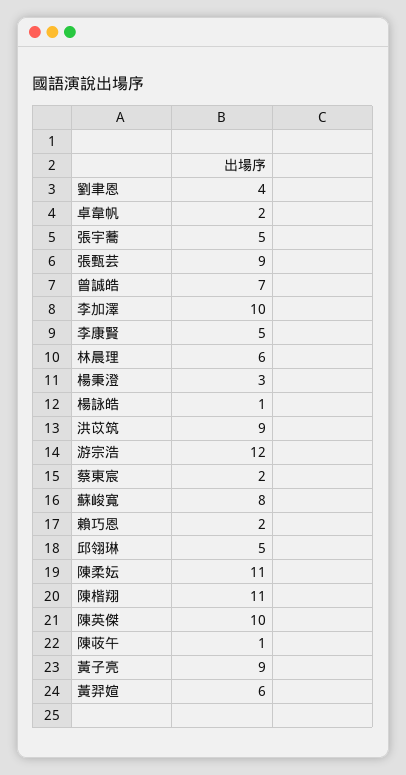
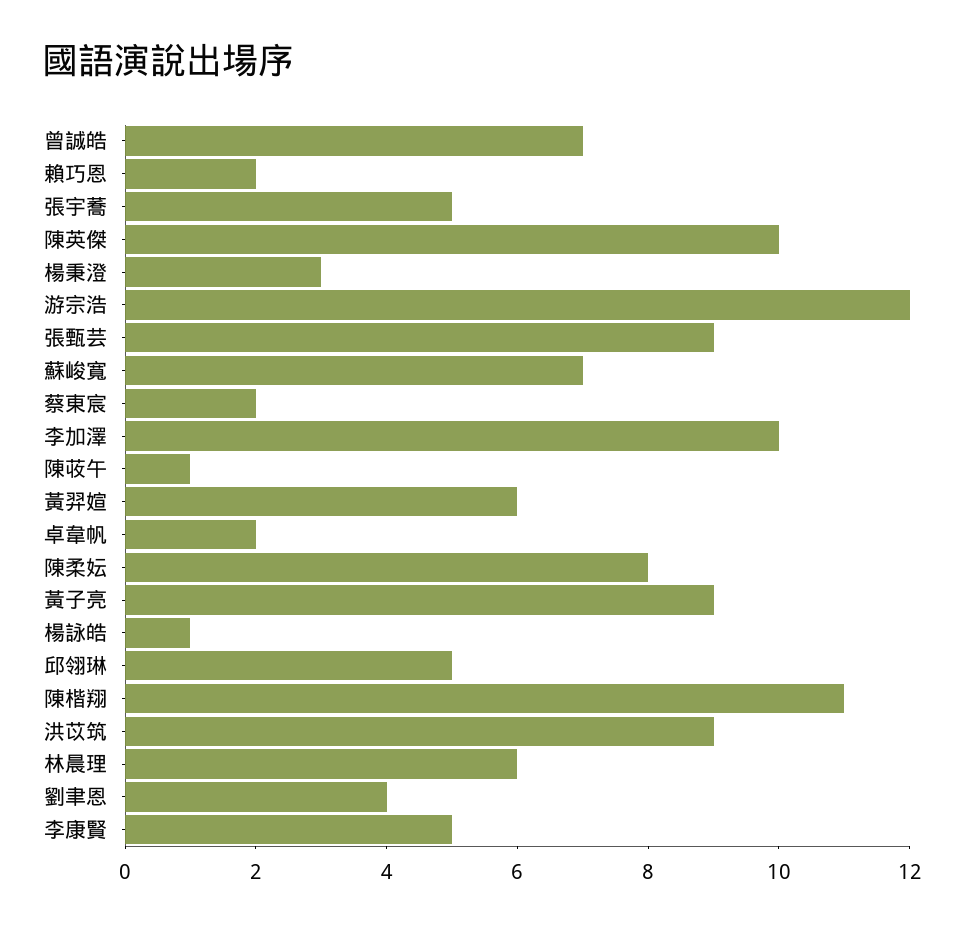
蘇峻寬: 8 -> 7
陳柔妘: 11 -> 8

